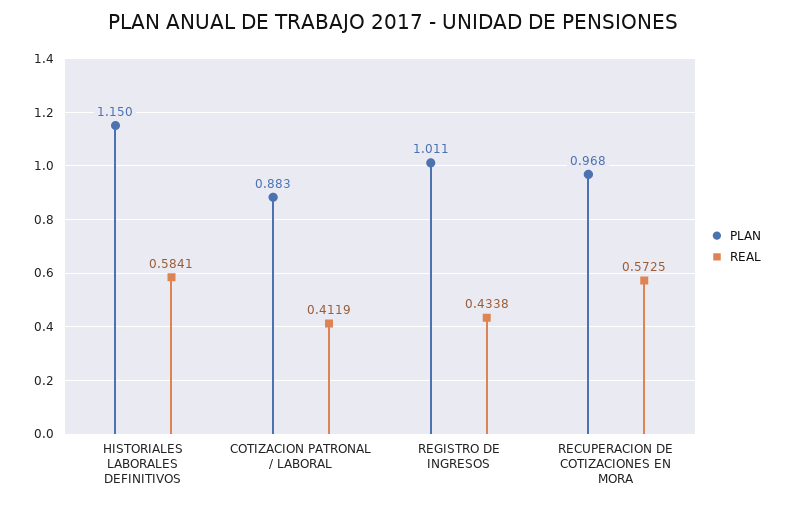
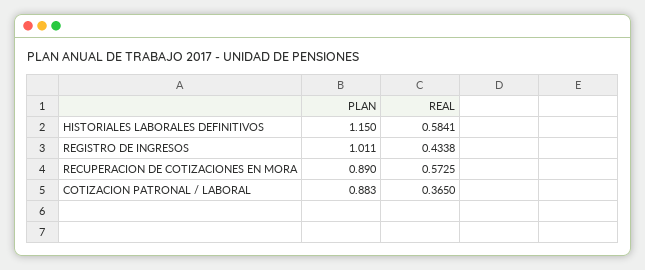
REAL, COTIZACION PATRONAL / LABORAL: 0.4119 -> 0.365
PLAN, RECUPERACION DE COTIZACIONES EN MORA: 0.968 -> 0.89

